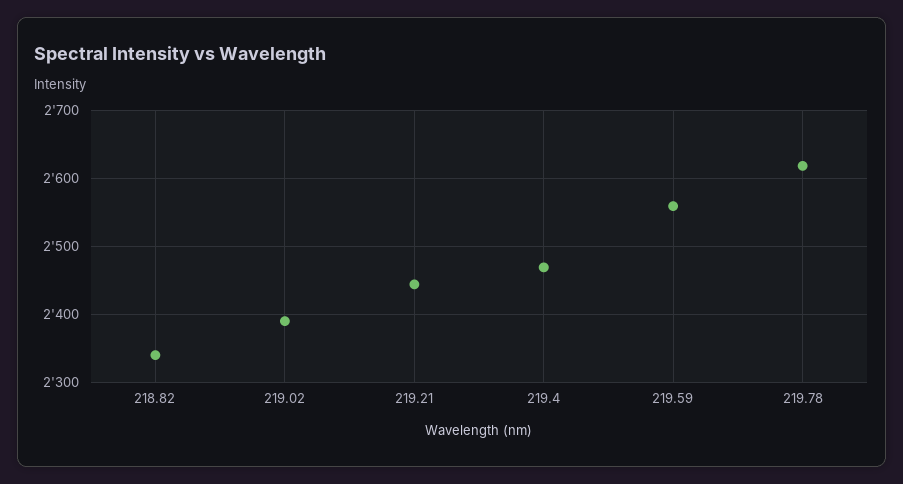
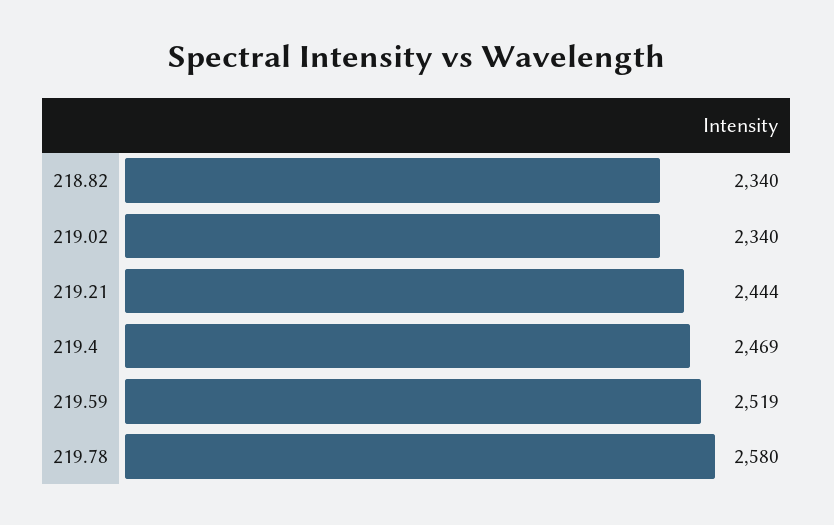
219.02: 2390 -> 2340
219.59: 2560 -> 2519
219.78: 2620 -> 2580

